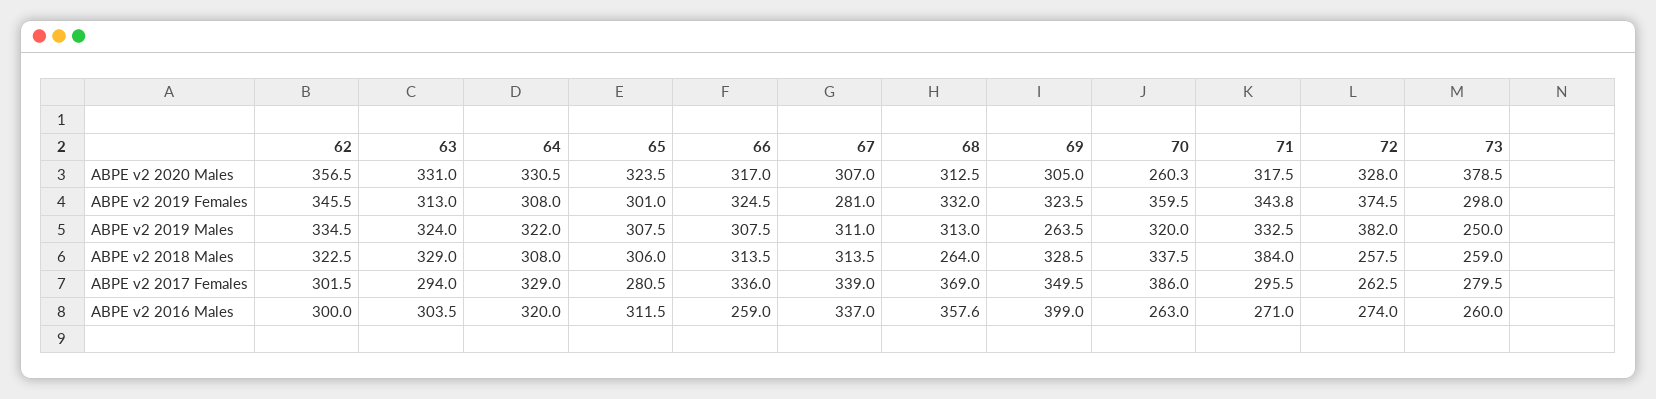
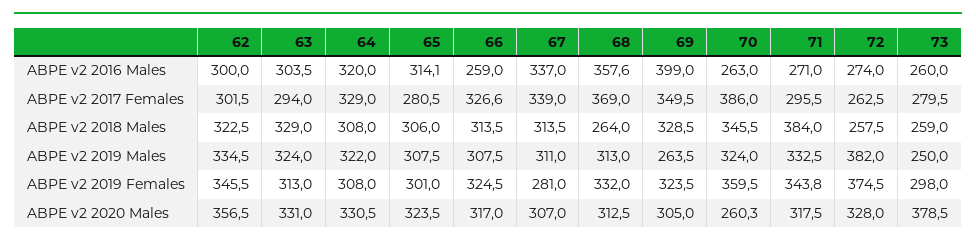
70, ABPE v2 2019 Males: 320 -> 324
70, ABPE v2 2018 Males: 337.5 -> 345.5
66, ABPE v2 2017 Females: 336 -> 326.6
65, ABPE v2 2016 Males: 311.5 -> 314.1

